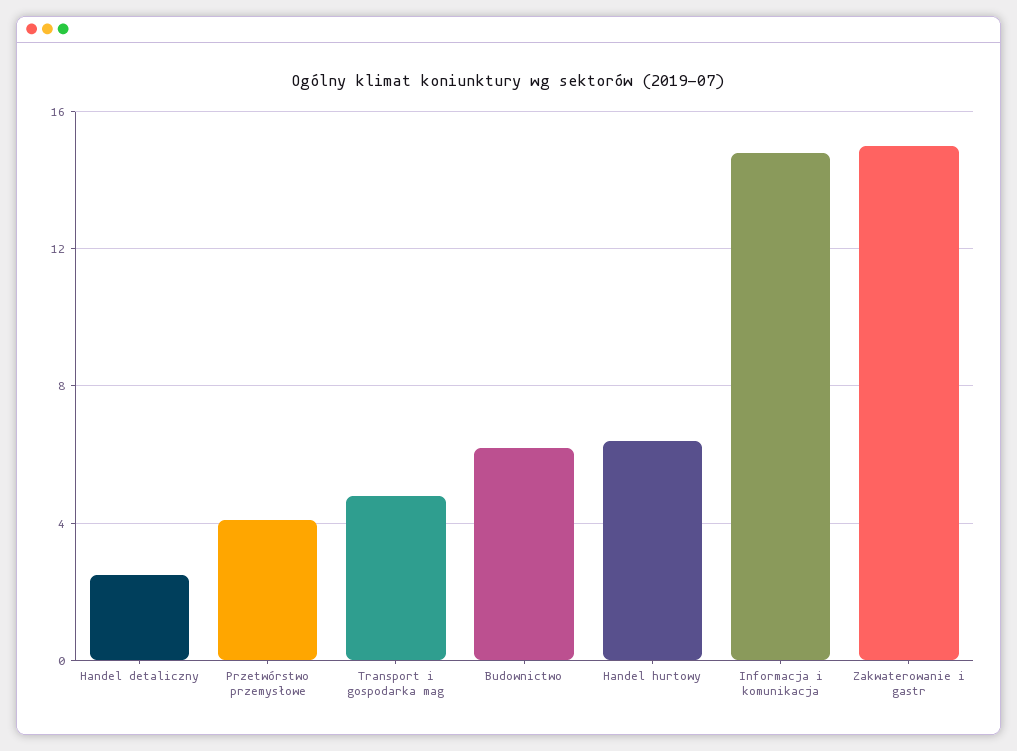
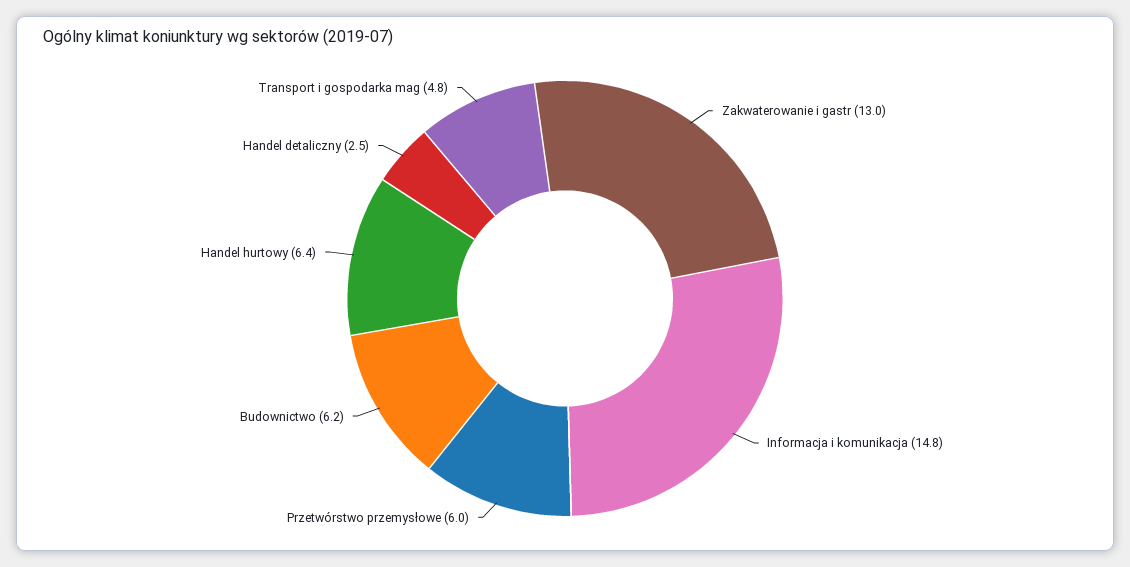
Przetwórstwo przemysłowe: 4 -> 6
Zakwaterowanie i gastr: 15 -> 13

